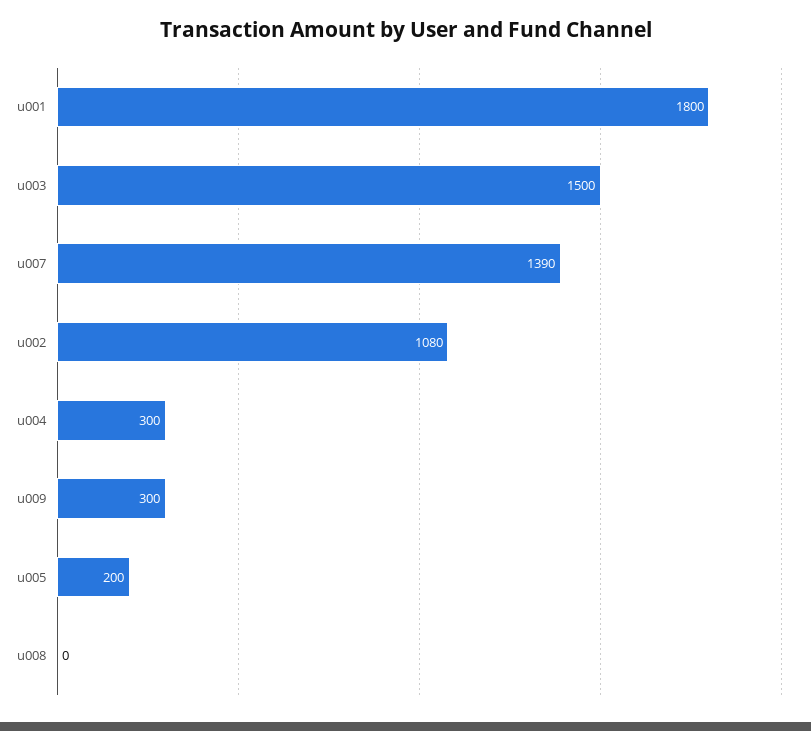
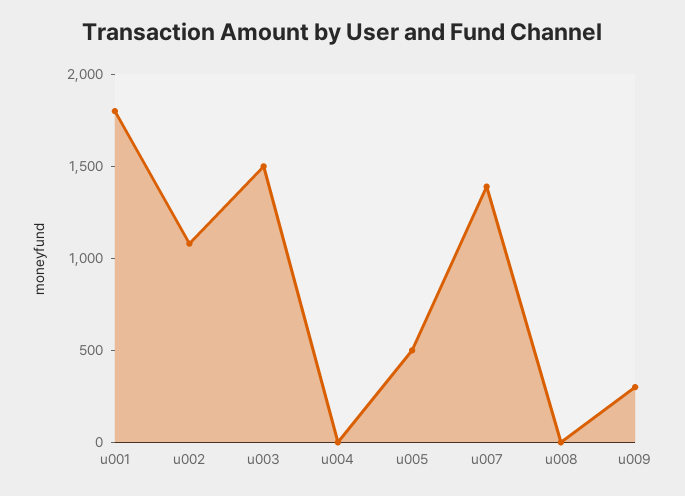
u004: 300 -> 0
u005: 200 -> 500

